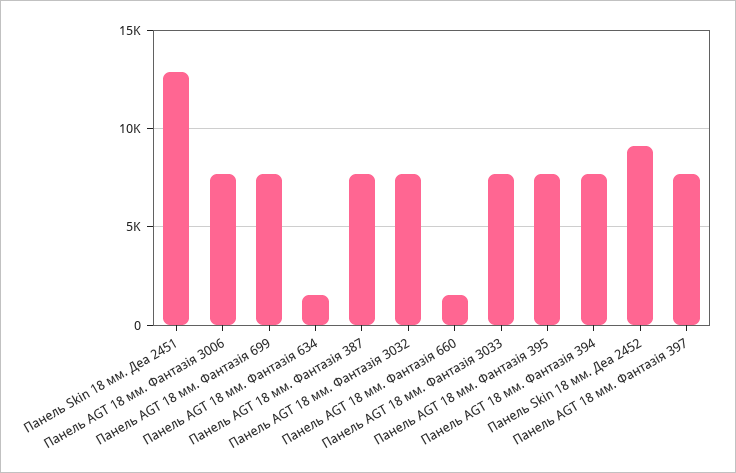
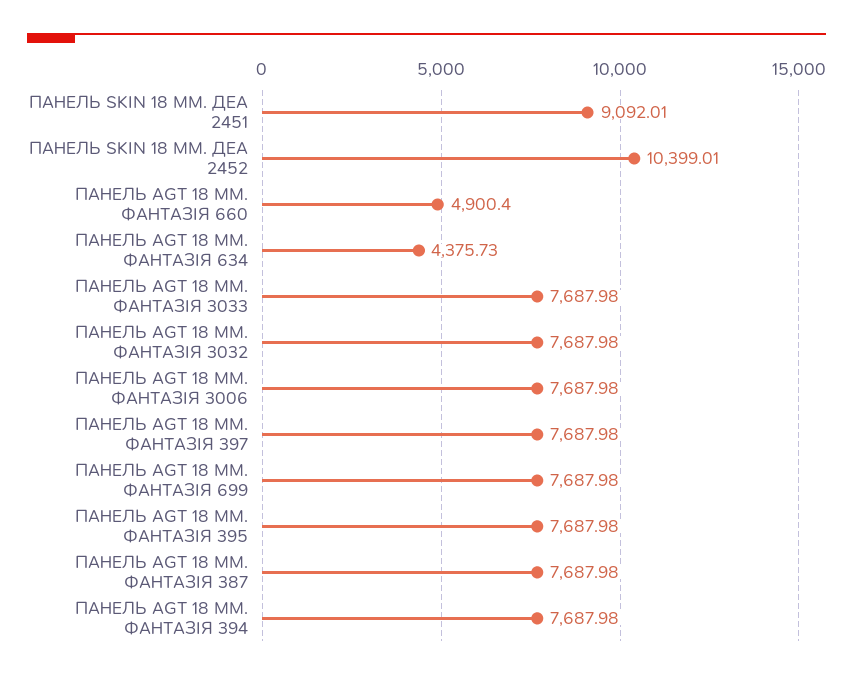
Панель Skin 18 мм. Деа 2451: 13000 -> 9092.01
Панель AGT 18 мм. Фантазія 634: 1500 -> 4375.73
Панель AGT 18 мм. Фантазія 660: 1500 -> 4900.4
Панель Skin 18 мм. Деа 2452: 9000 -> 10399.01

